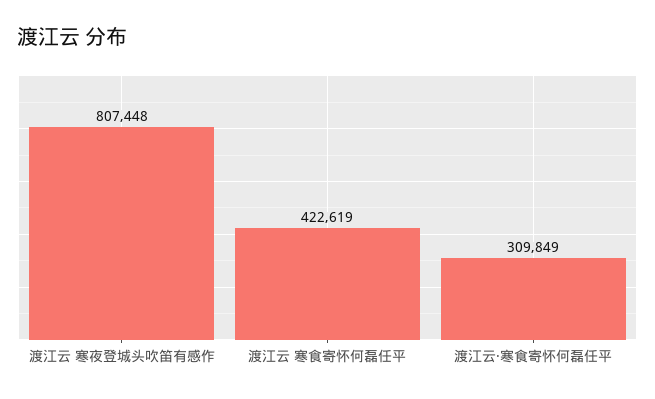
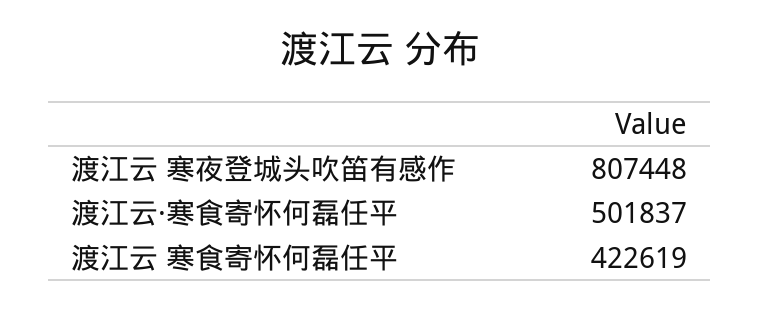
渡江云·寒食寄怀何磊任平: 309849 -> 501837

